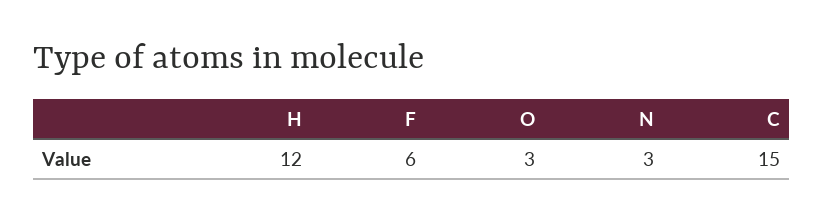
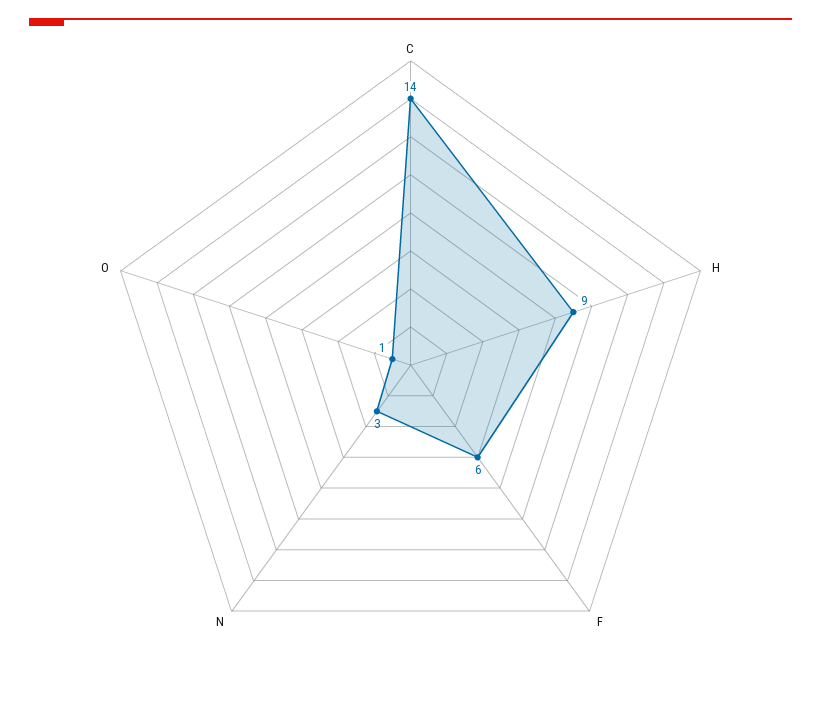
H: 12 -> 9
O: 3 -> 1
C: 15 -> 14

